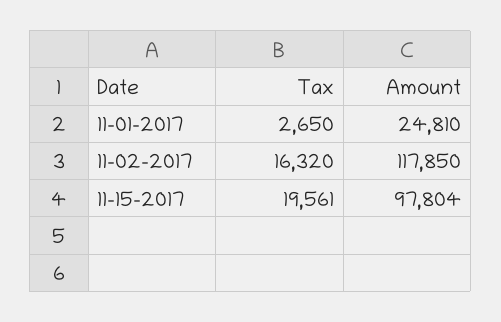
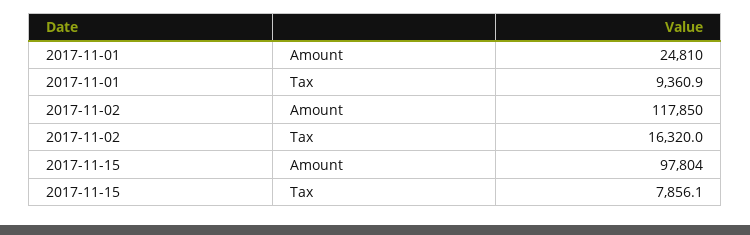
Tax, 11-01-2017: 2650 -> 9360.9
Tax, 11-15-2017: 19561 -> 7856.1

